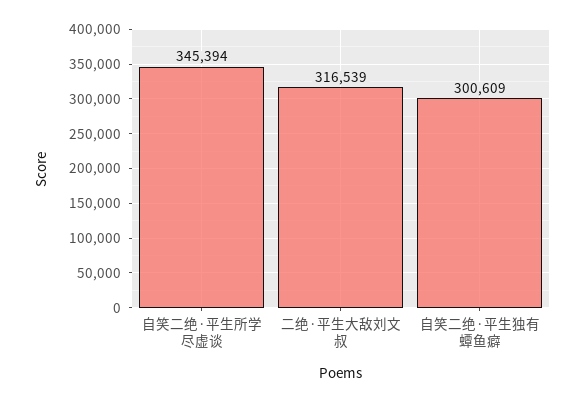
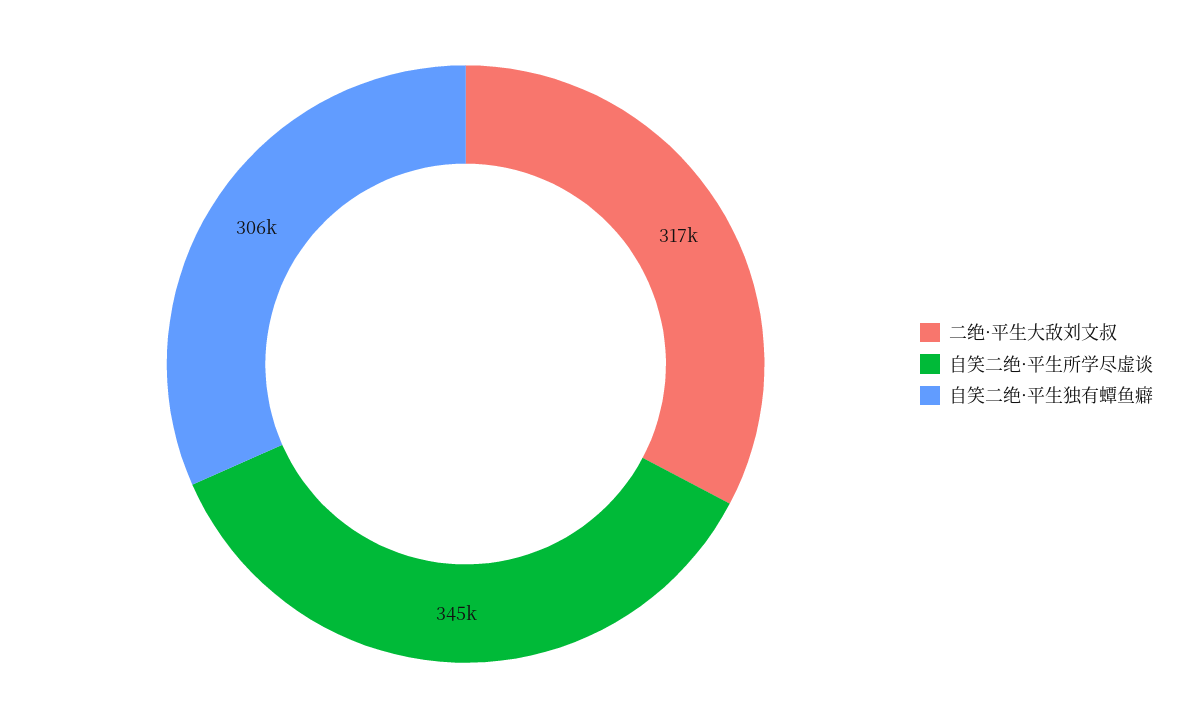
自笑二绝·平生独有蟫鱼癖: 300609 -> 306000

